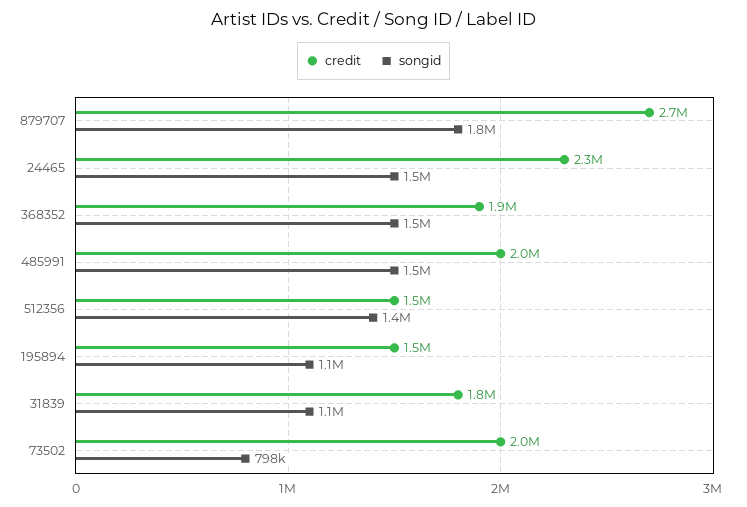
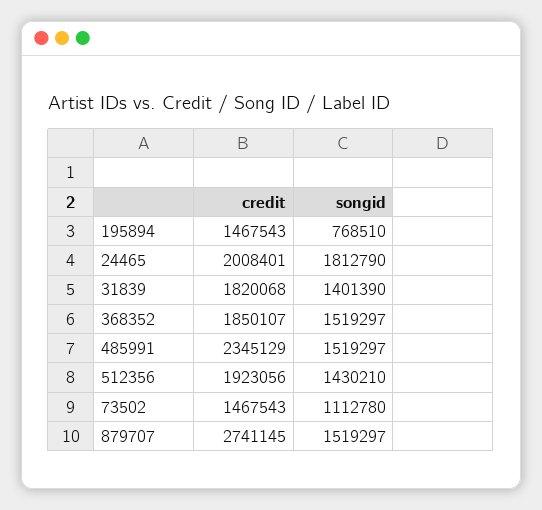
songid, 879707: 1800000 -> 1519297
credit, 24465: 2300000 -> 2008401
songid, 24465: 1500000 -> 1812790
credit, 485991: 2000000 -> 2345129
credit, 512356: 1500000 -> 1923056
songid, 195894: 1100000 -> 768510
songid, 31839: 1100000 -> 1401390
credit, 73502: 2000000 -> 1467543
songid, 73502: 798000 -> 1112780

